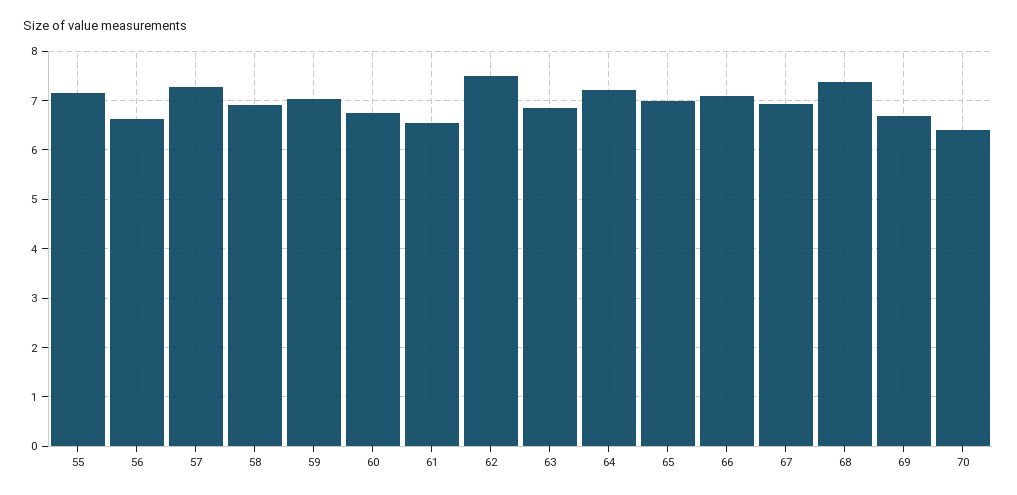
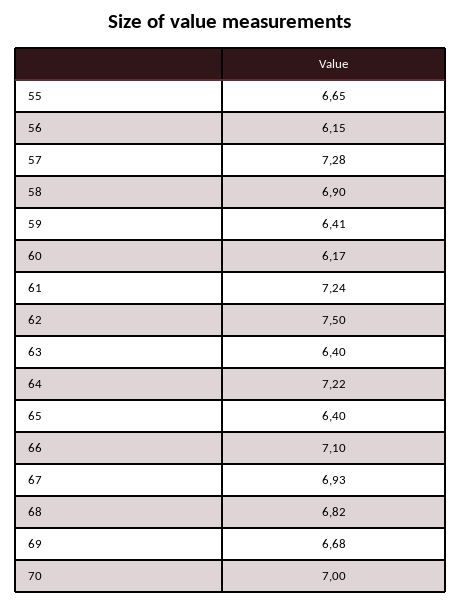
55: 7.2 -> 6.65
56: 6.6 -> 6.15
59: 7 -> 6.41
60: 6.8 -> 6.17
61: 6.6 -> 7.24
63: 6.8 -> 6.4
65: 7 -> 6.4
68: 7.4 -> 6.82
70: 6.4 -> 7

